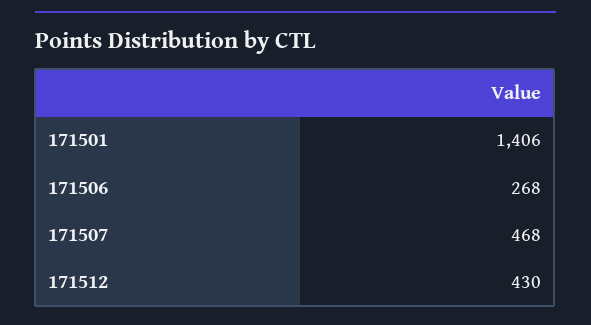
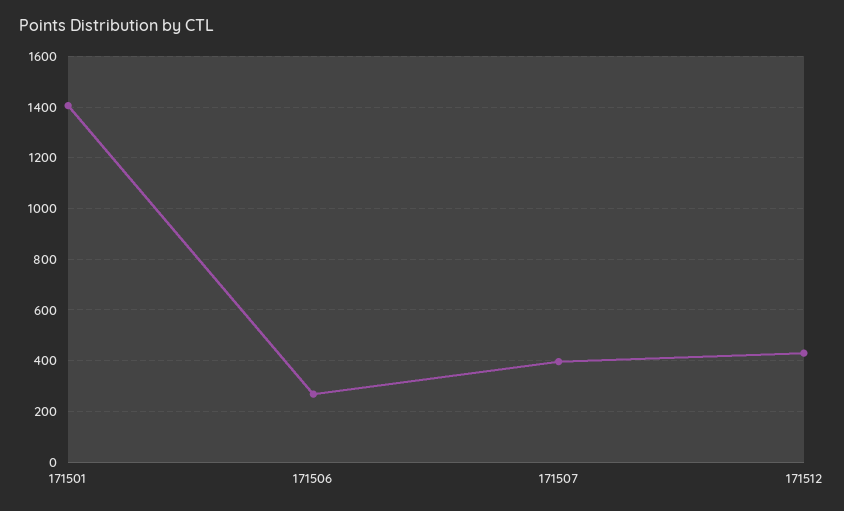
171507: 468 -> 400

